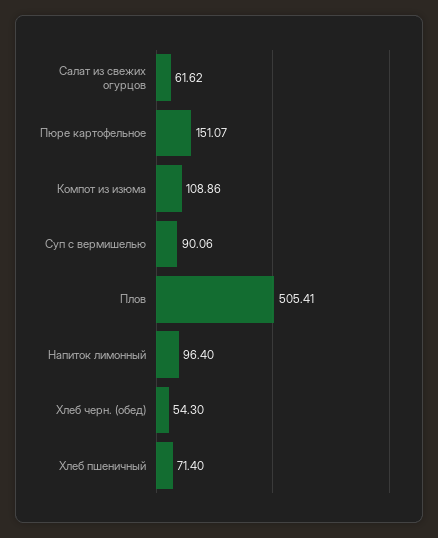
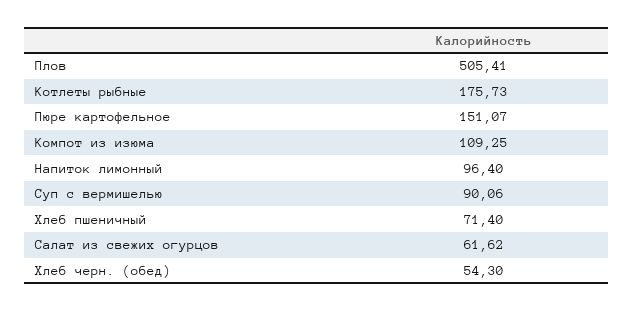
Компот из изюма: 108.86 -> 109.25
Котлеты рыбные: none -> 175.73

